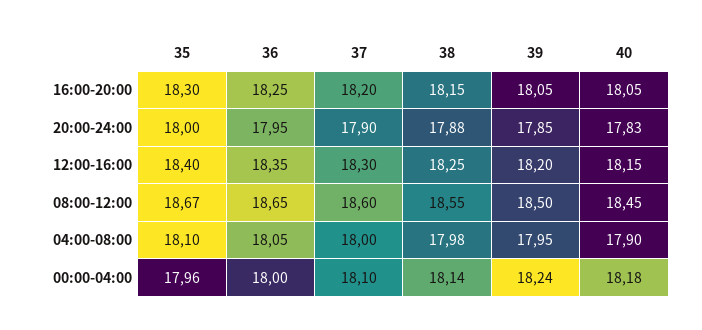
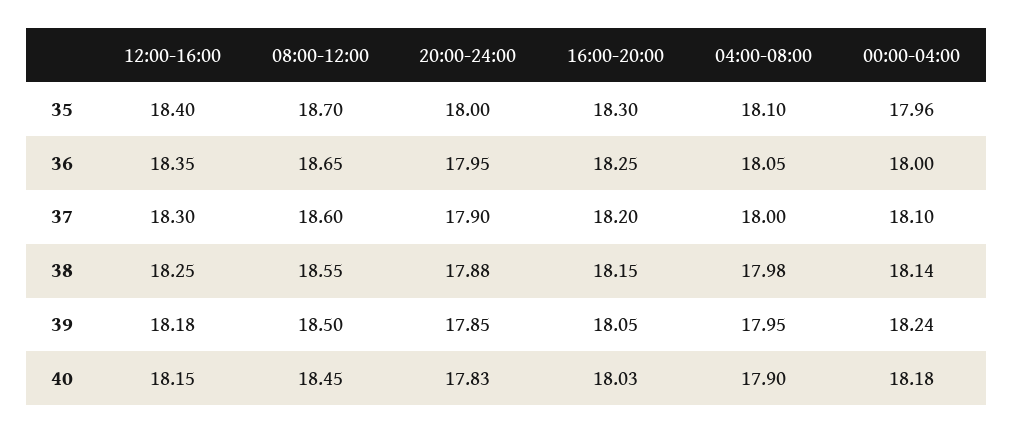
40, 16:00-20:00: 18.05 -> 18.03
39, 12:00-16:00: 18.2 -> 18.18
35, 08:00-12:00: 18.67 -> 18.7

